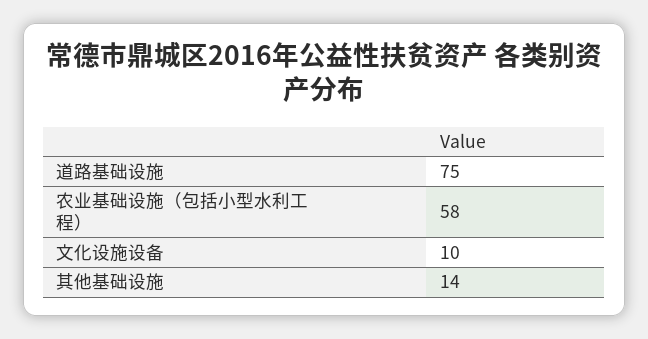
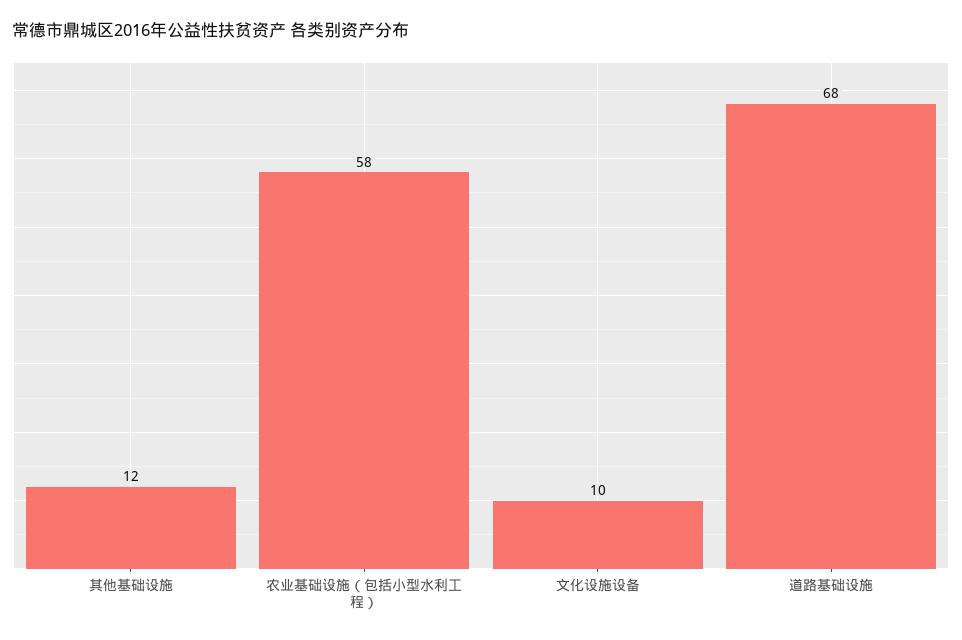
道路基础设施: 75 -> 68
其他基础设施: 14 -> 12

